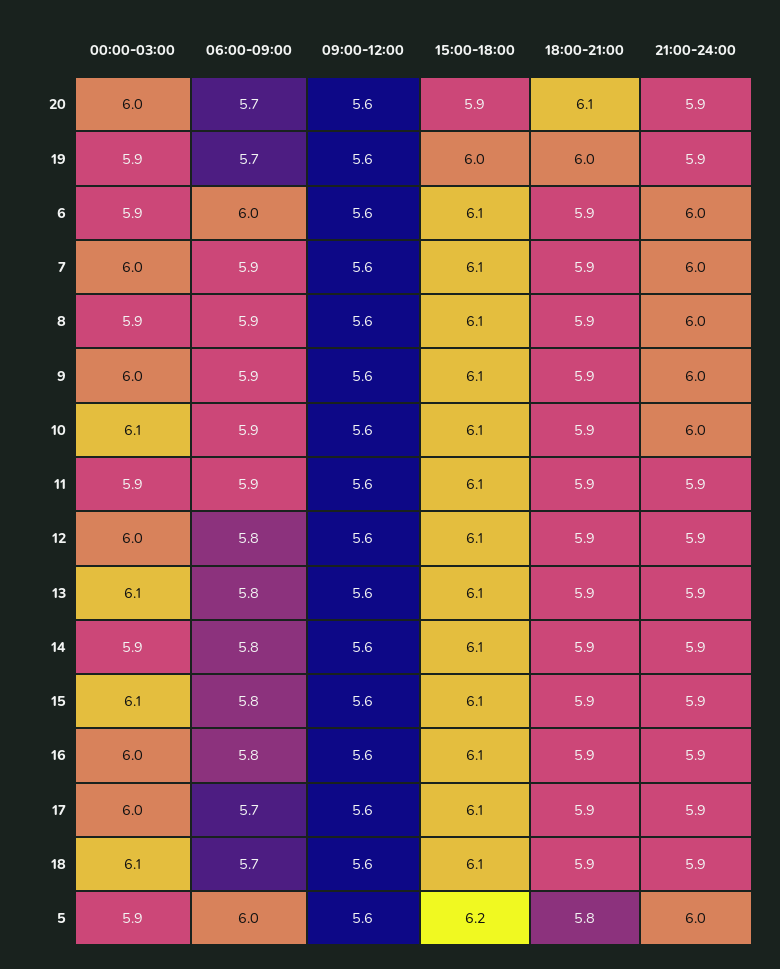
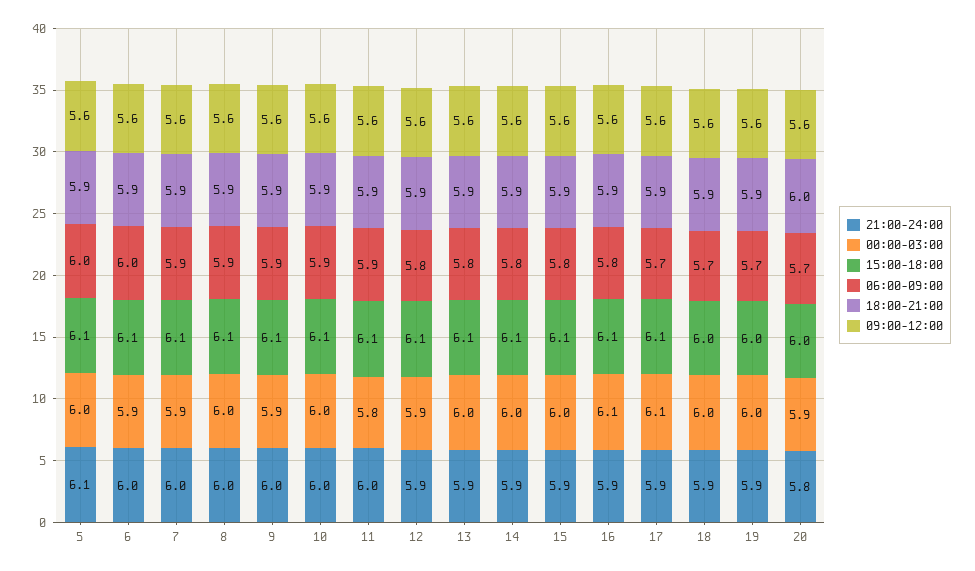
00:00-03:00, 20: 6 -> 5.9
15:00-18:00, 20: 5.9 -> 6
18:00-21:00, 20: 6.1 -> 6
21:00-24:00, 20: 5.9 -> 5.8
00:00-03:00, 19: 5.9 -> 6
18:00-21:00, 19: 6 -> 5.9
00:00-03:00, 7: 6 -> 5.9
00:00-03:00, 8: 5.9 -> 6
00:00-03:00, 9: 6 -> 5.9
00:00-03:00, 10: 6.1 -> 6
00:00-03:00, 11: 5.9 -> 5.8
21:00-24:00, 11: 5.9 -> 6
00:00-03:00, 12: 6 -> 5.9
00:00-03:00, 13: 6.1 -> 6
00:00-03:00, 14: 5.9 -> 6
00:00-03:00, 15: 6.1 -> 6
00:00-03:00, 16: 6 -> 6.1
00:00-03:00, 17: 6 -> 6.1
00:00-03:00, 18: 6.1 -> 6
15:00-18:00, 18: 6.1 -> 6
00:00-03:00, 5: 5.9 -> 6
15:00-18:00, 5: 6.2 -> 6.1
18:00-21:00, 5: 5.8 -> 5.9
21:00-24:00, 5: 6 -> 6.1

